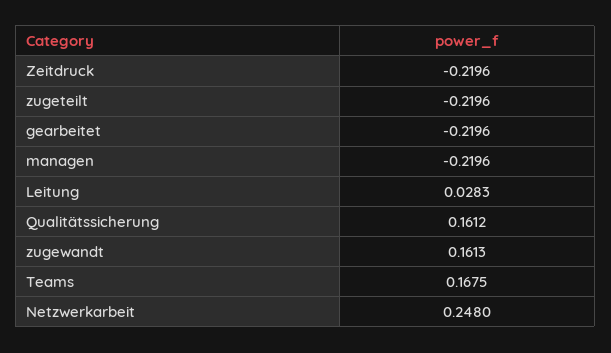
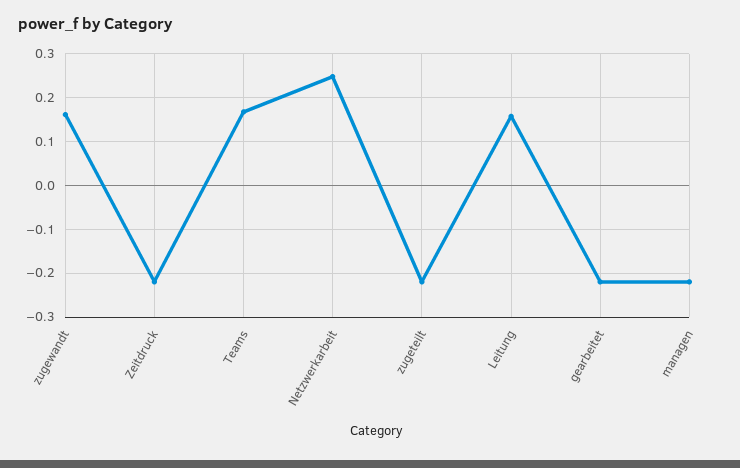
Leitung: 0.0283 -> 0.16
Qualitätssicherung: 0.1612 -> none

